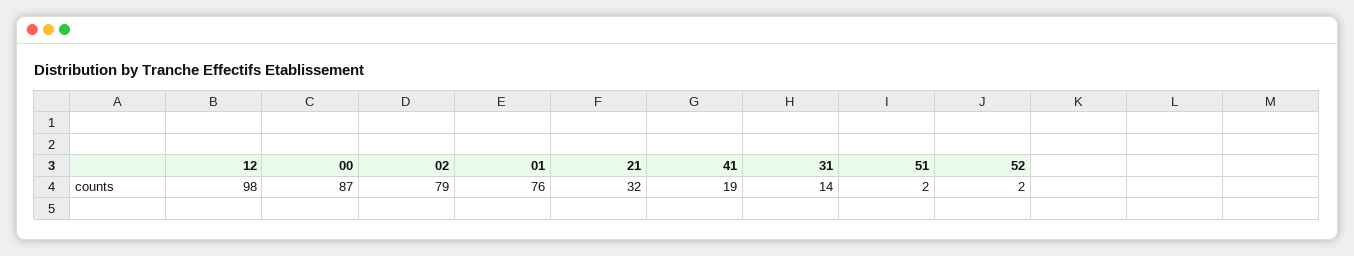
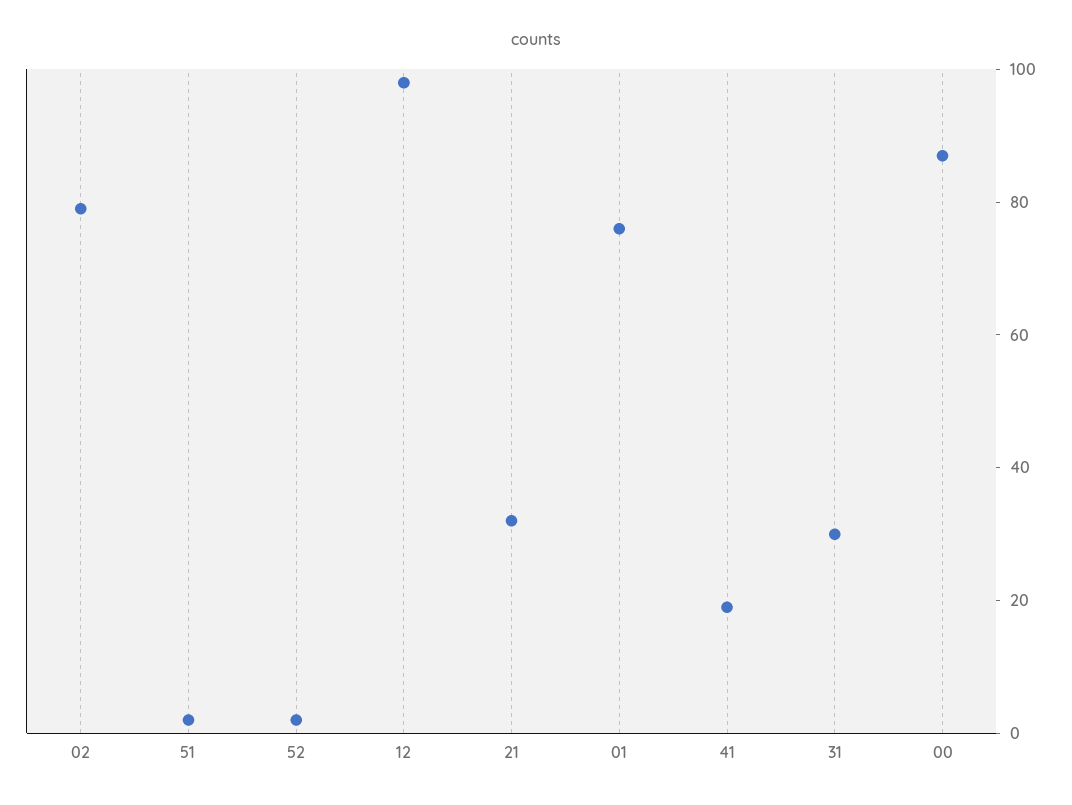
31: 14 -> 30

